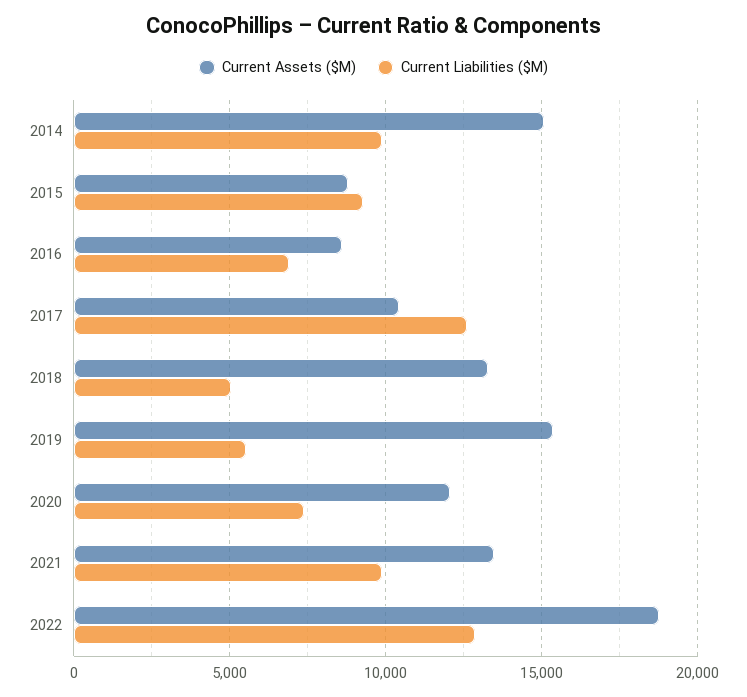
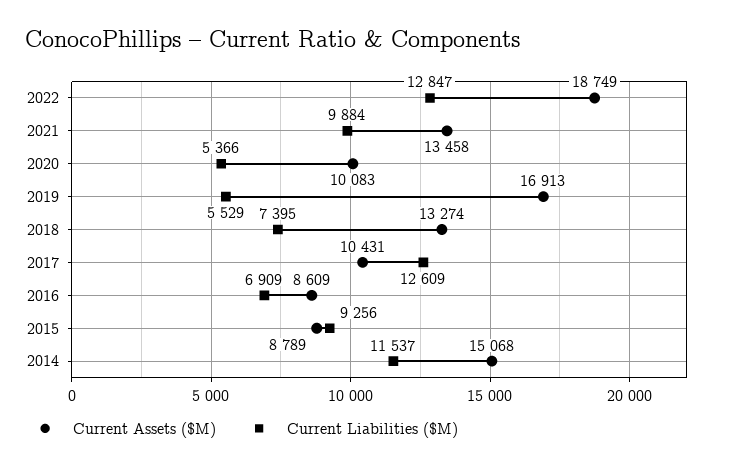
Current Liabilities ($M), 2014: 10000 -> 11537
Current Liabilities ($M), 2018: 5000 -> 7395
Current Assets ($M), 2019: 15500 -> 16913
Current Assets ($M), 2020: 12000 -> 10083
Current Liabilities ($M), 2020: 7500 -> 5366

